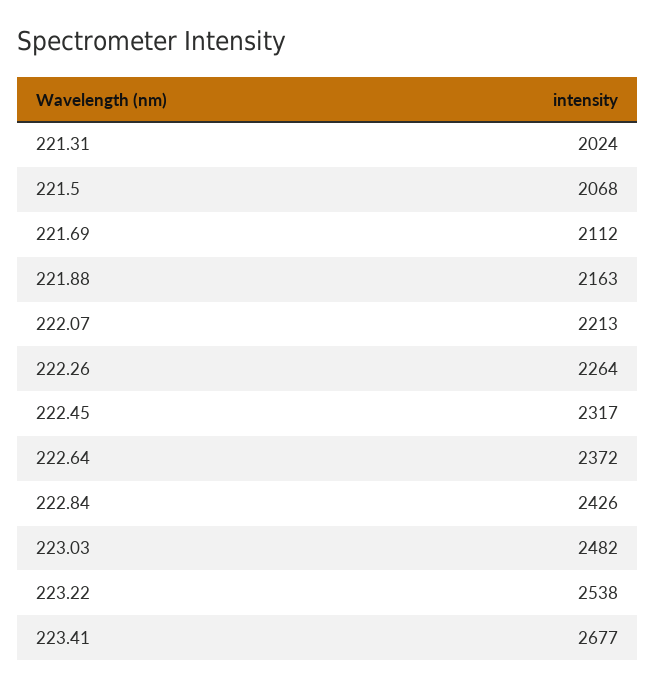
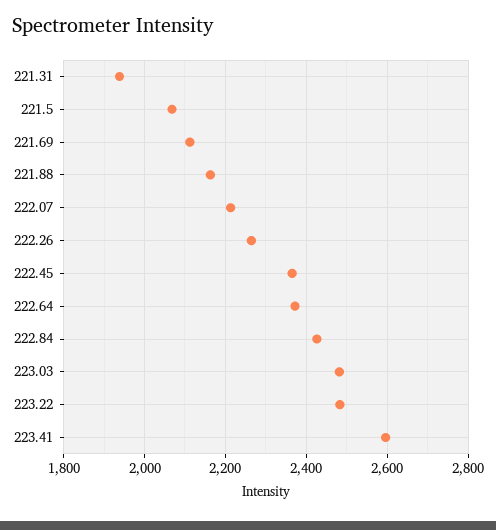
221.31: 2024 -> 1940
222.45: 2317 -> 2360
223.22: 2538 -> 2480
223.41: 2677 -> 2600

